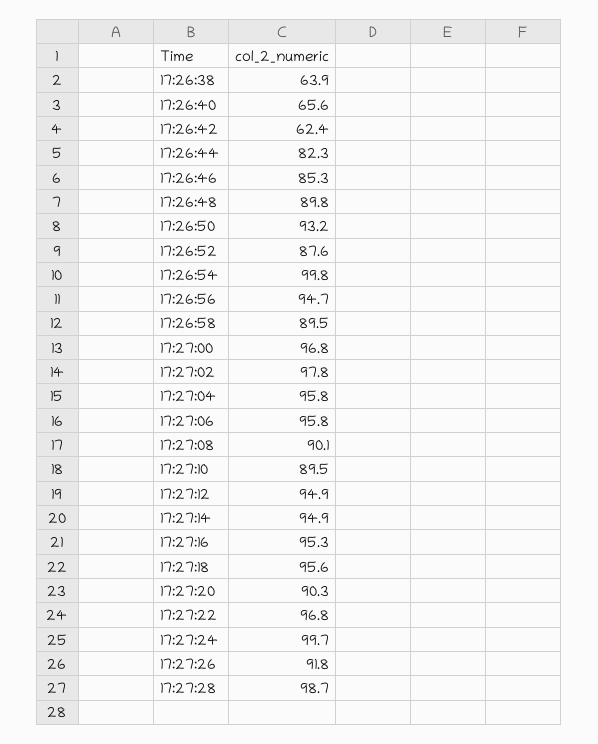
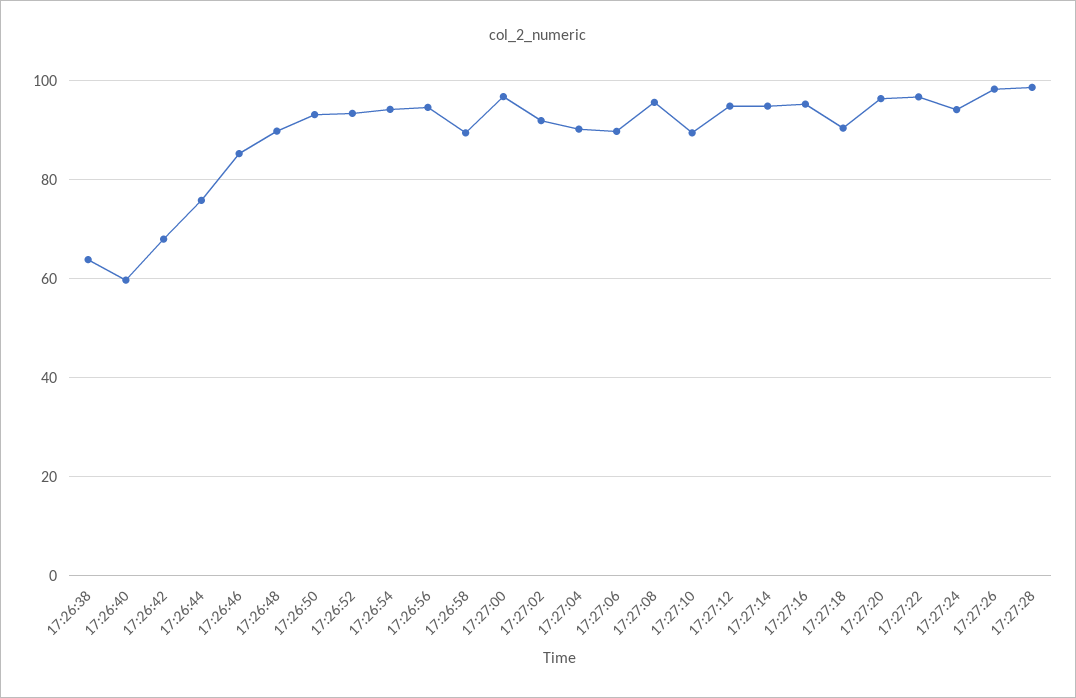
17:26:40: 65.6 -> 60
17:26:42: 62.4 -> 68
17:26:44: 82.3 -> 76
17:26:52: 87.6 -> 94
17:26:54: 99.8 -> 94
17:27:02: 97.8 -> 92
17:27:04: 95.8 -> 90
17:27:06: 95.8 -> 90
17:27:08: 90.1 -> 96
17:27:18: 95.6 -> 90
17:27:20: 90.3 -> 96
17:27:24: 99.7 -> 94
17:27:26: 91.8 -> 98

